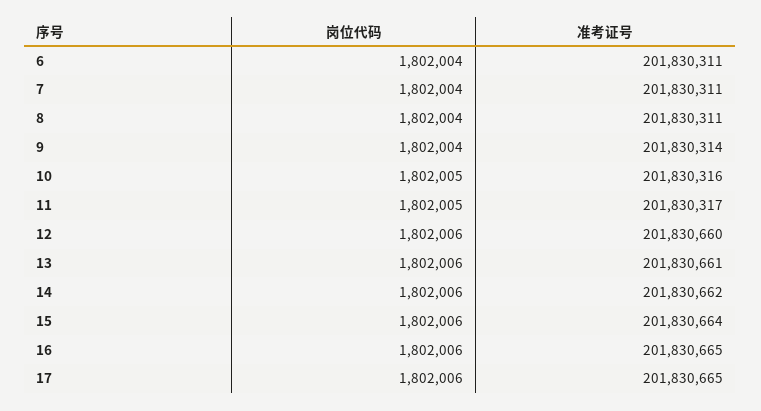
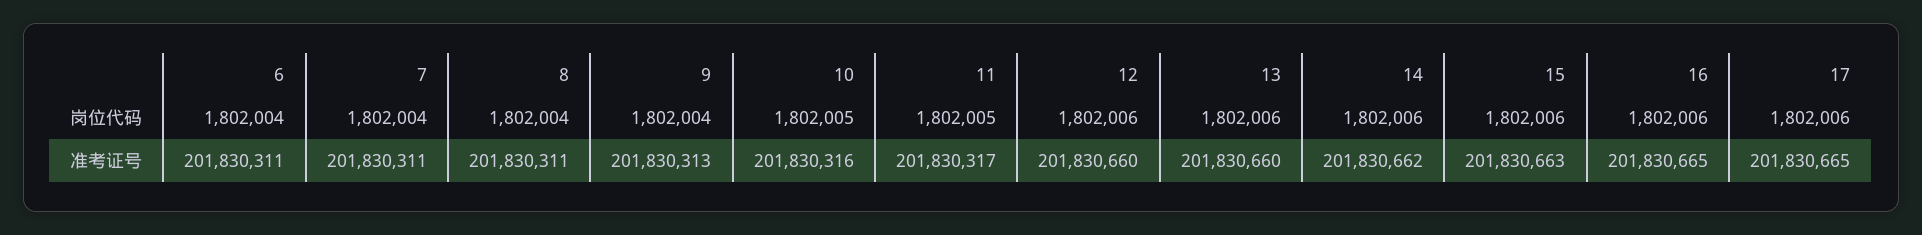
准考证号, 9: 201830314 -> 201830313
准考证号, 13: 201830661 -> 201830660
准考证号, 15: 201830664 -> 201830663

